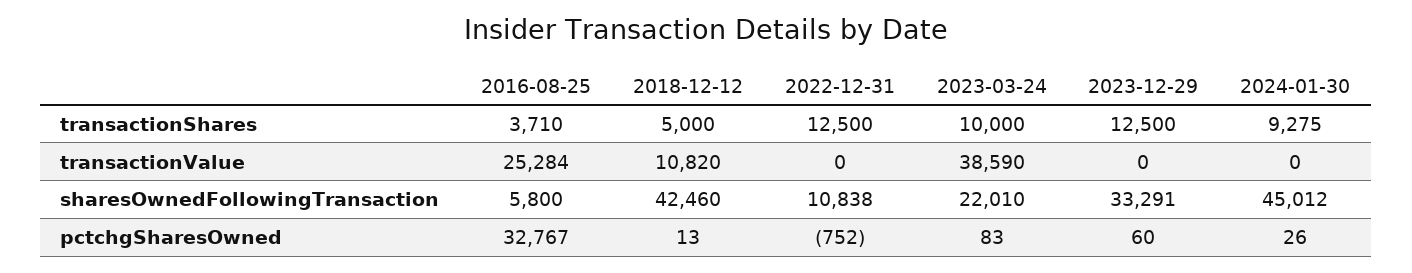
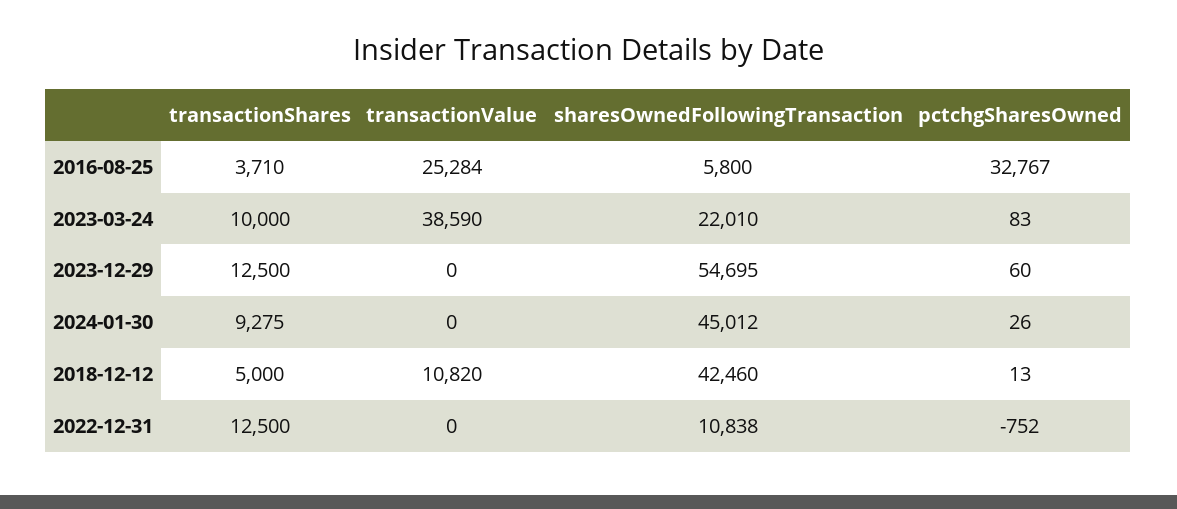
2023-12-29, sharesOwnedFollowingTransaction: 33291 -> 54695

